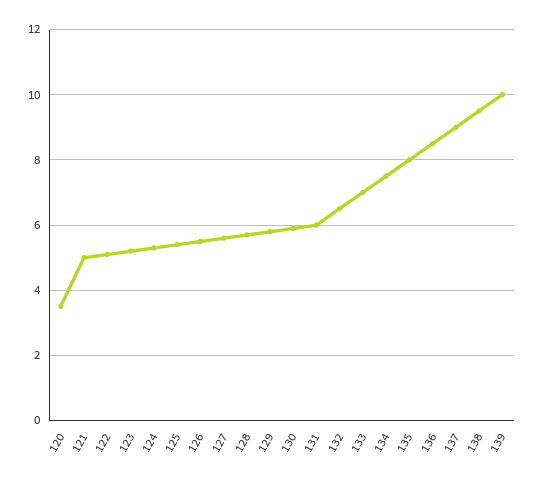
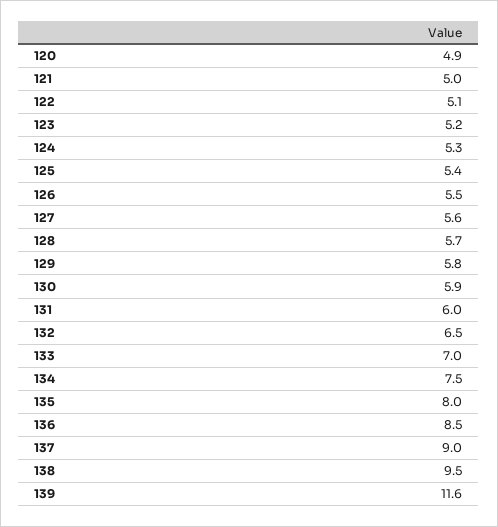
120: 3.5 -> 4.9
139: 10 -> 11.6

